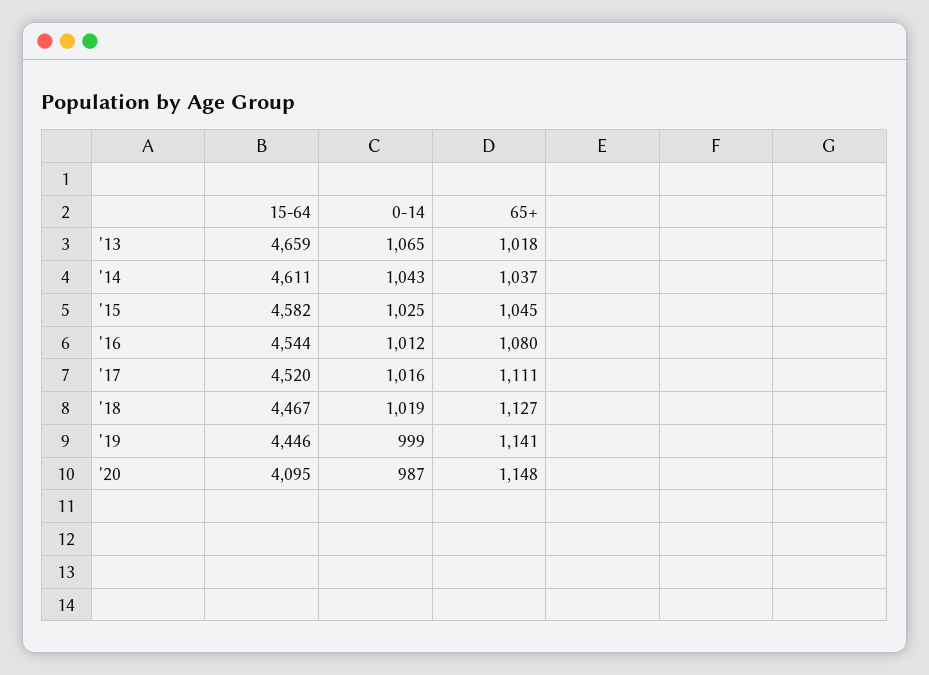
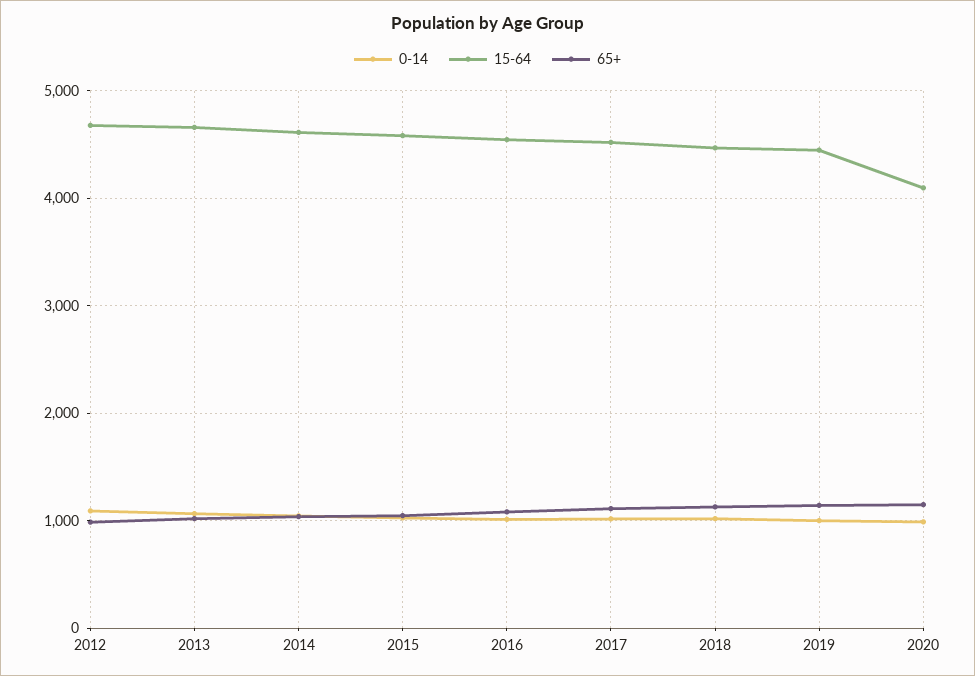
0-14, 2012: none -> 1100
15-64, 2012: none -> 4700
65+, 2012: none -> 1000

